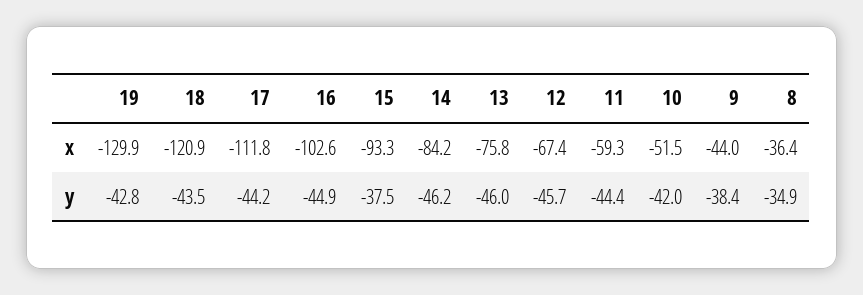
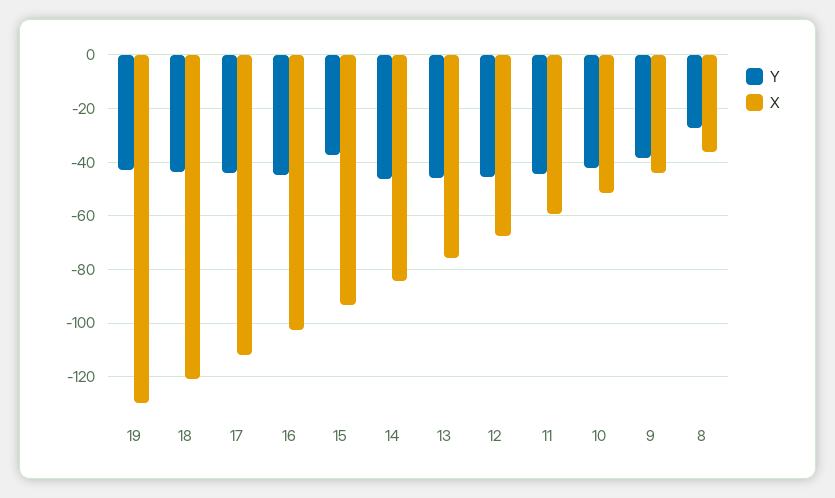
y, 8: -34.9 -> -27.5

